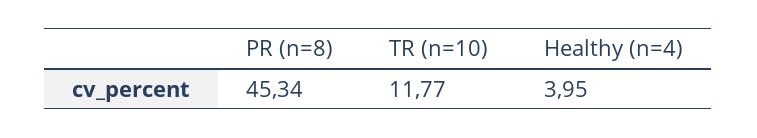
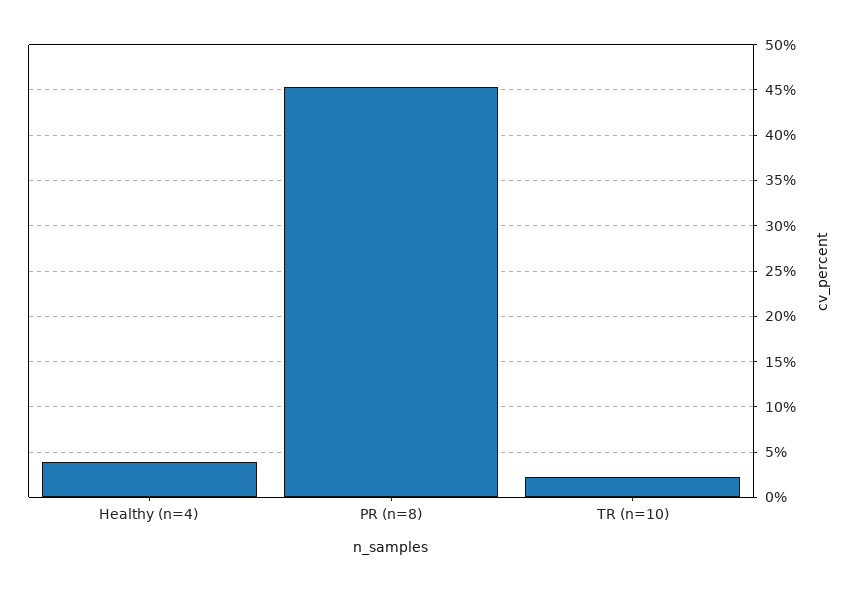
TR (n=10): 11.77 -> 2

